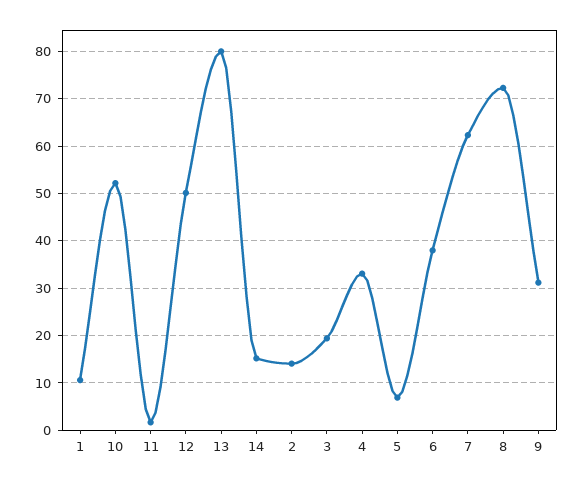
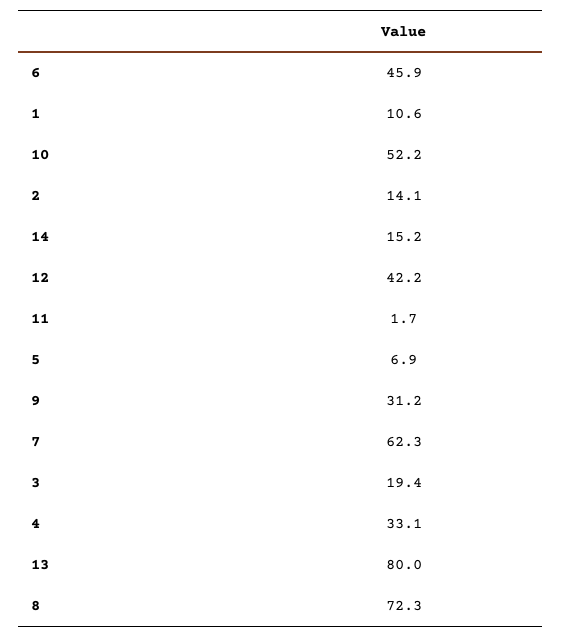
12: 50 -> 42.2
6: 38 -> 45.9

